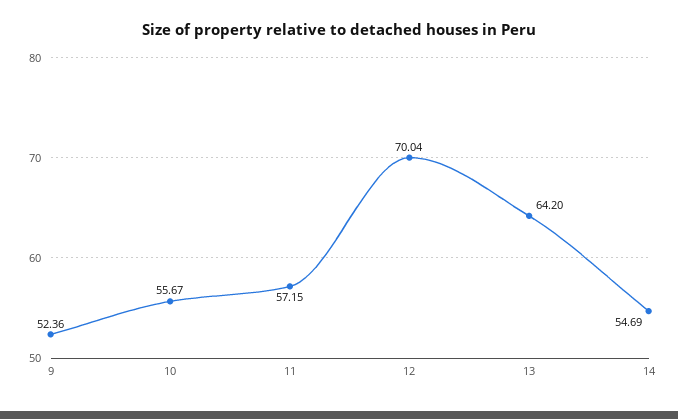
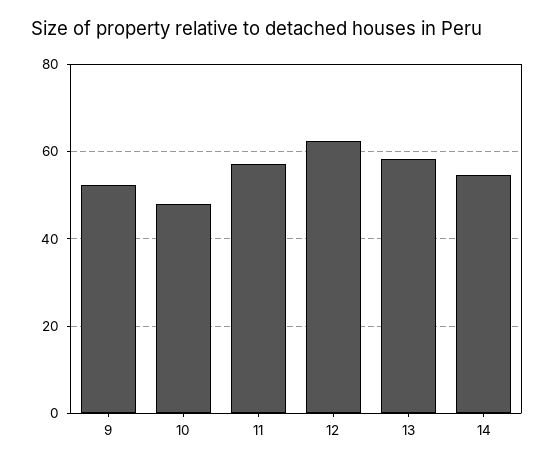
10: 55.67 -> 48
12: 70.04 -> 62
13: 64.2 -> 58

